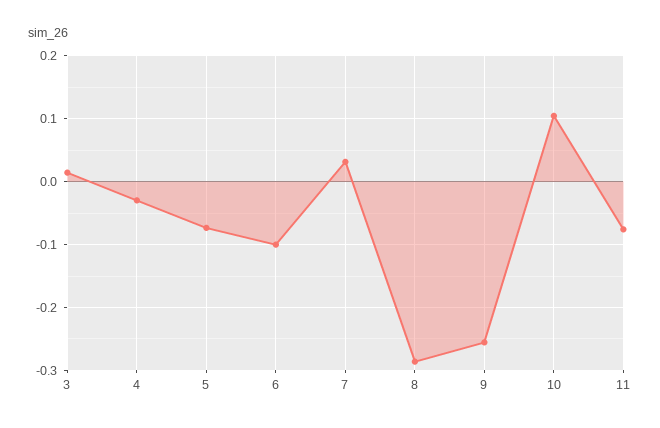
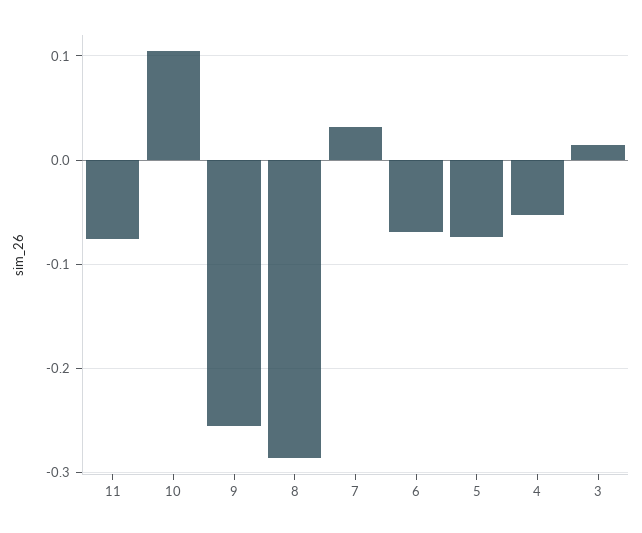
4: -0.03 -> -0.05
6: -0.1 -> -0.07

